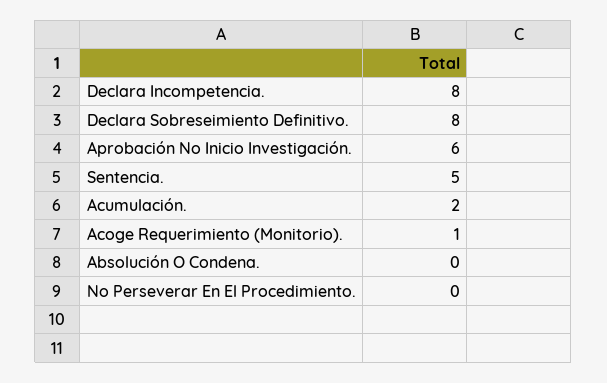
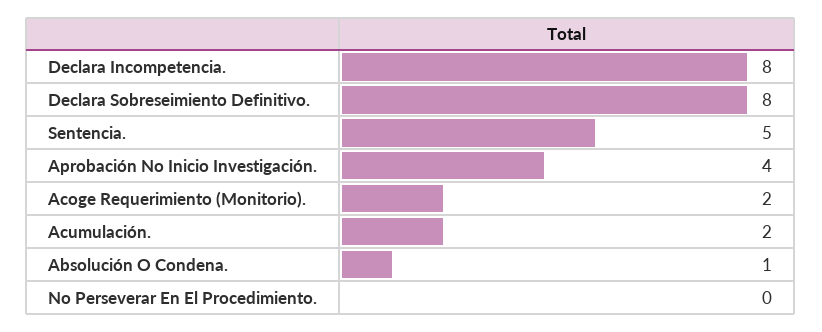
Aprobación No Inicio Investigación.: 6 -> 4
Acoge Requerimiento (Monitorio).: 1 -> 2
Absolución O Condena.: 0 -> 1

